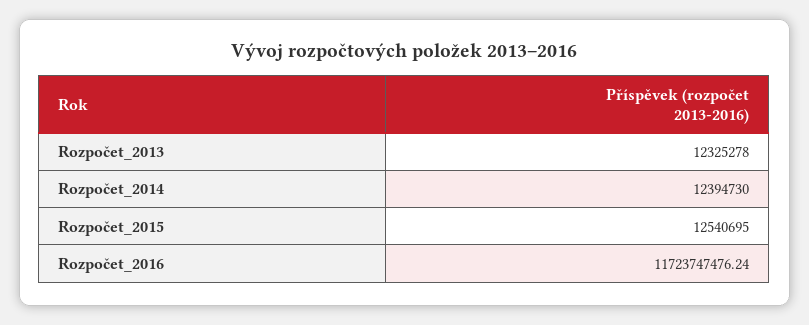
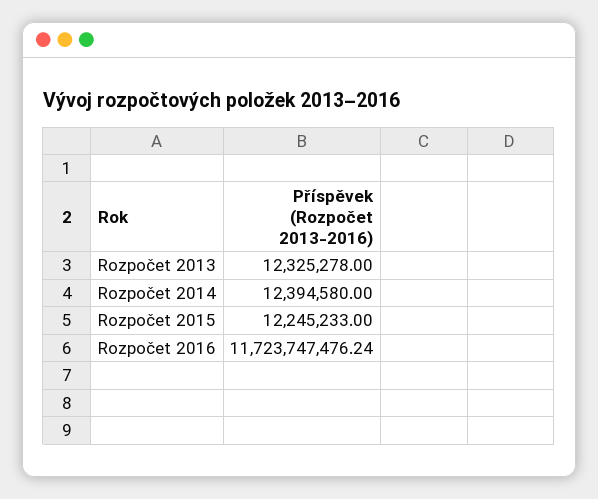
Rozpočet_2014: 12394730 -> 12394580
Rozpočet_2015: 12540695 -> 12245233

